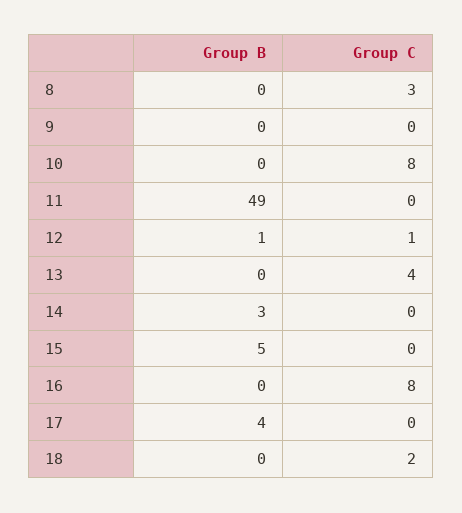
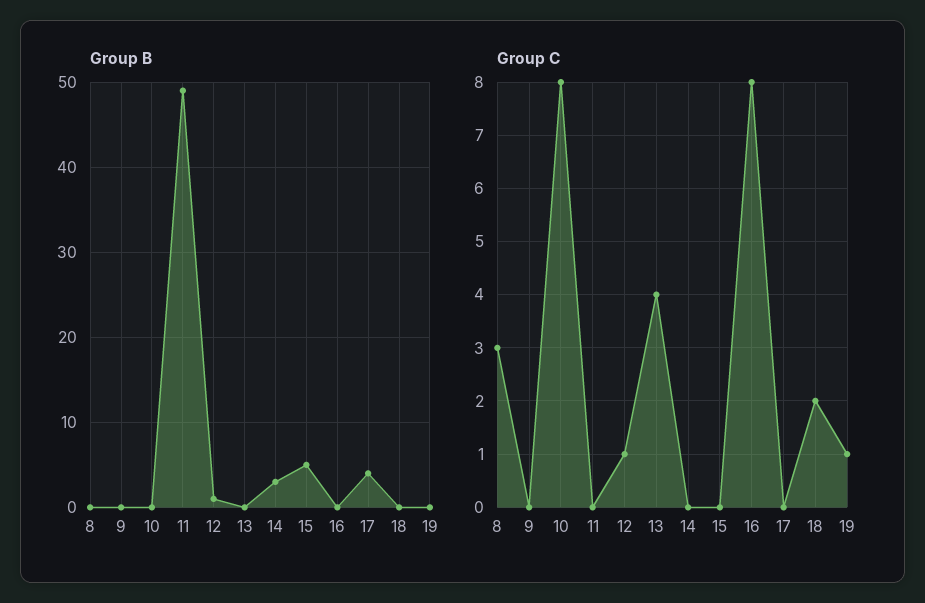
Group B, 19: none -> 0
Group C, 19: none -> 1

